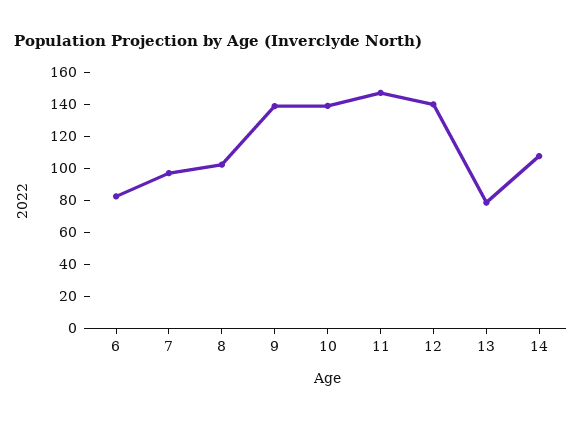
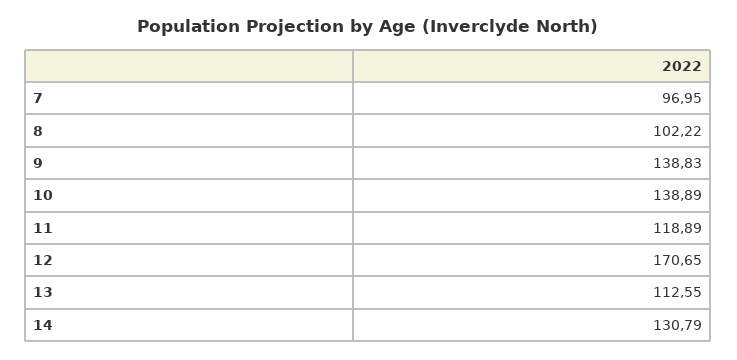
6: 80 -> none
11: 150 -> 118.89
12: 140 -> 170.65
13: 80 -> 112.55
14: 110 -> 130.79

